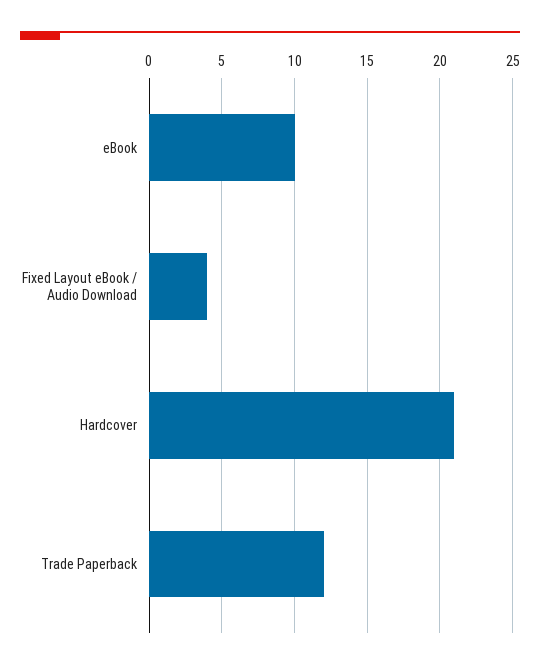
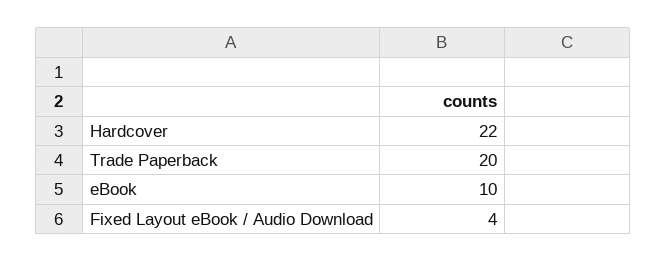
Hardcover: 21 -> 22
Trade Paperback: 12 -> 20

